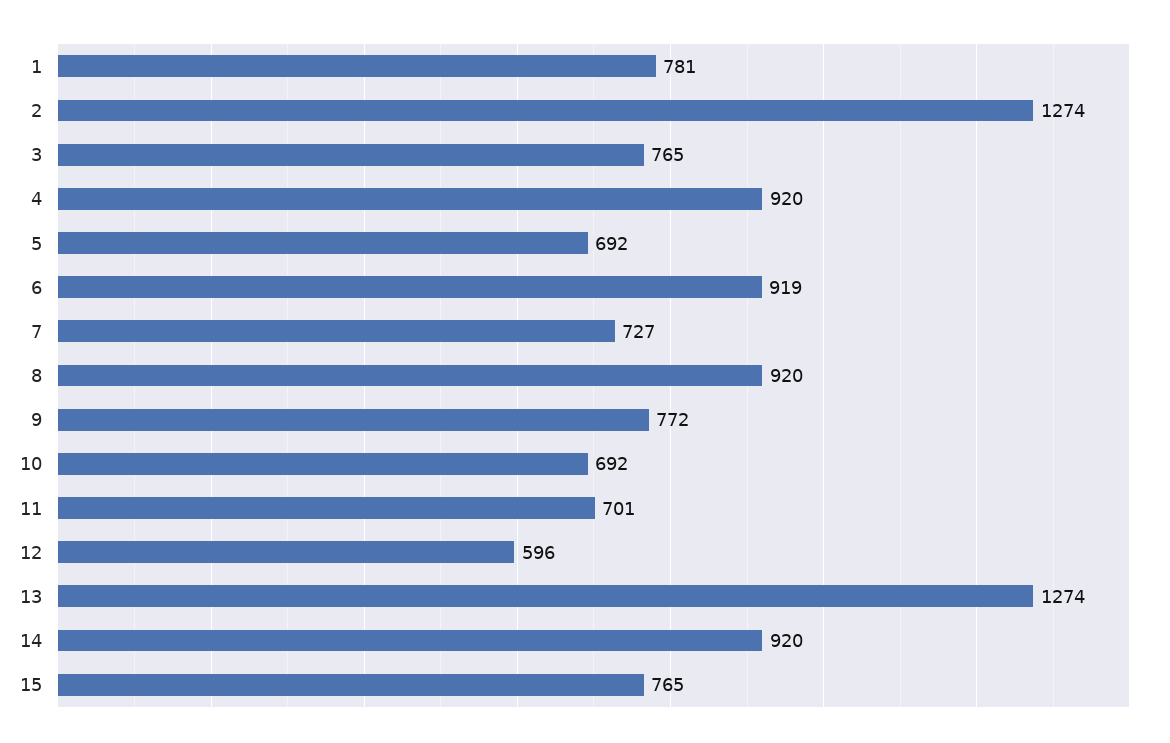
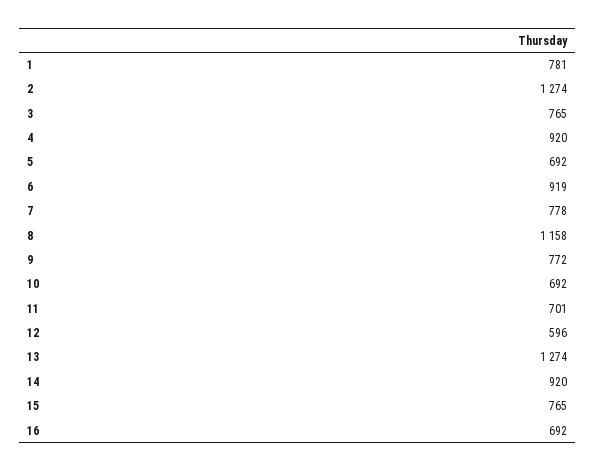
7: 727 -> 778
8: 920 -> 1158
16: none -> 692

